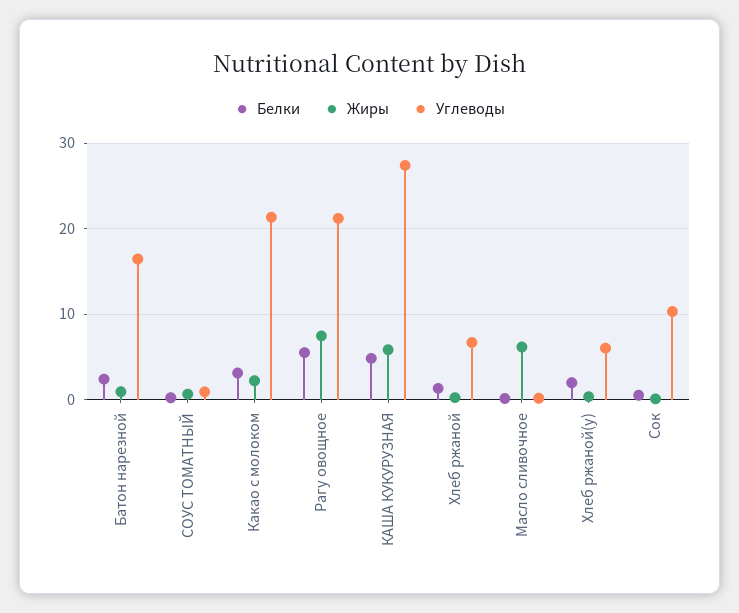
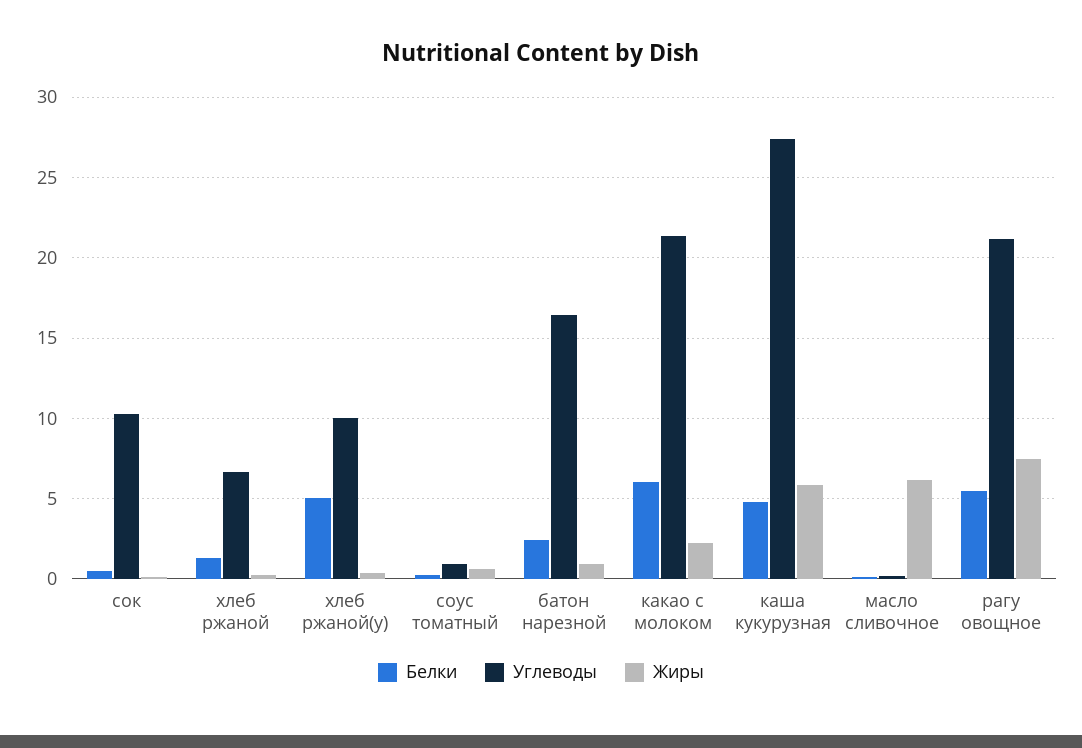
Белки, Какао с молоком: 3 -> 6
Белки, Хлеб ржаной(у): 2 -> 5
Углеводы, Хлеб ржаной(у): 6 -> 10

